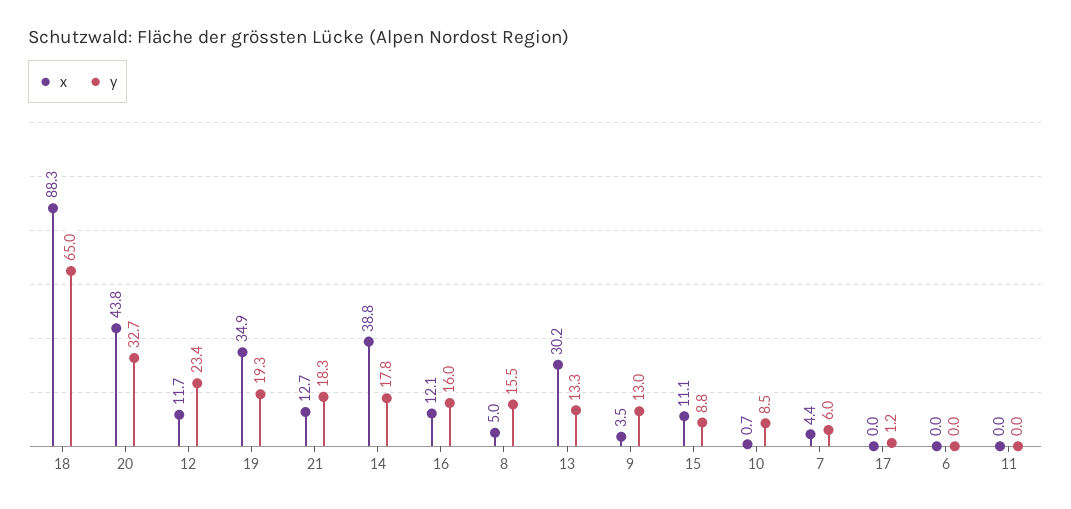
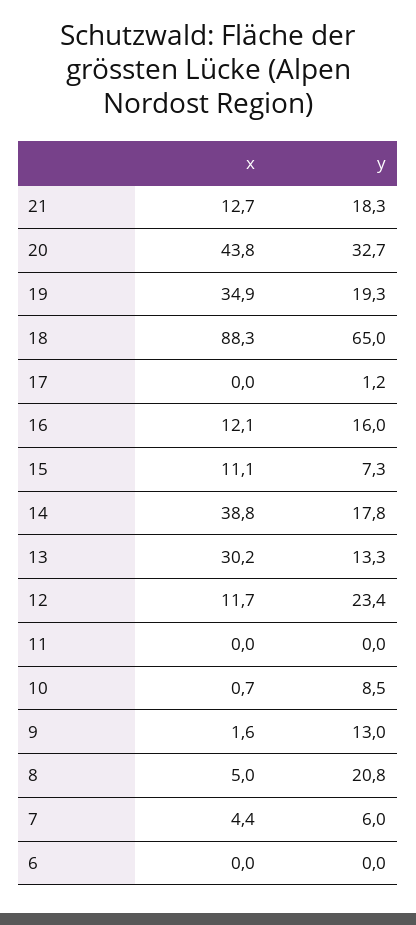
y, 8: 15.5 -> 20.8
x, 9: 3.5 -> 1.6
y, 15: 8.8 -> 7.3

